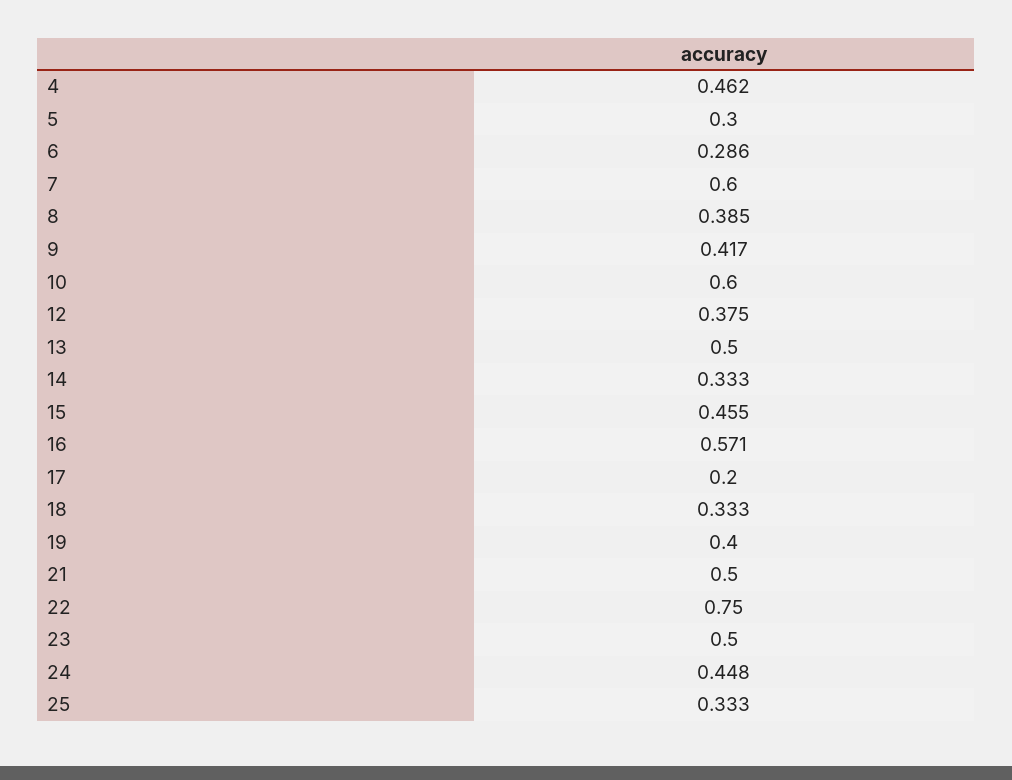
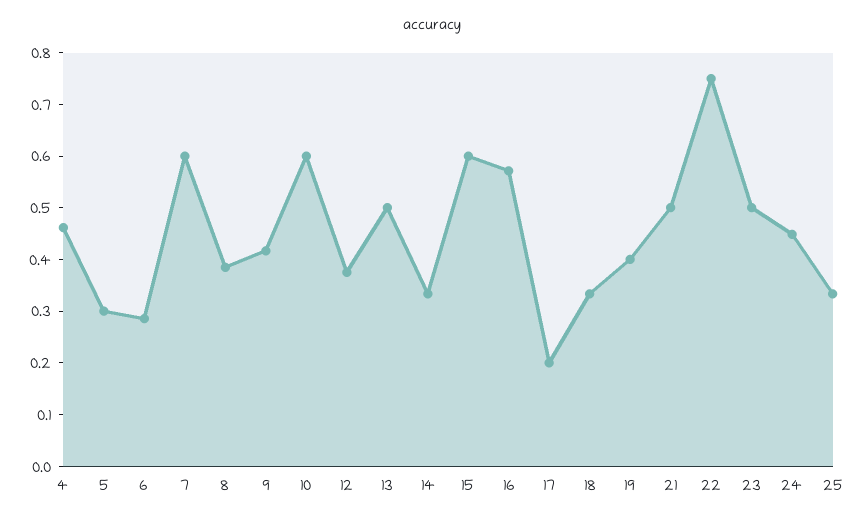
15: 0.455 -> 0.6

